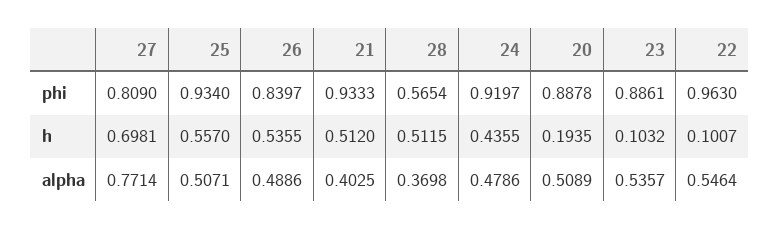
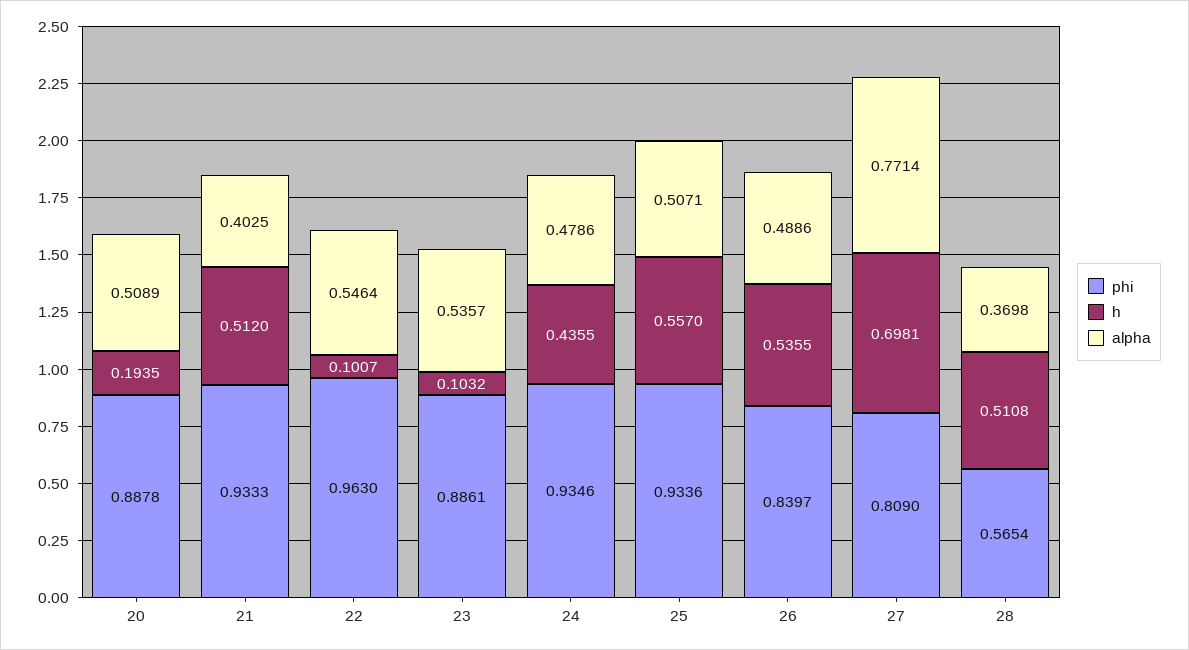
phi, 25: 0.934 -> 0.9336
phi, 24: 0.9197 -> 0.9346
h, 28: 0.5115 -> 0.5108

